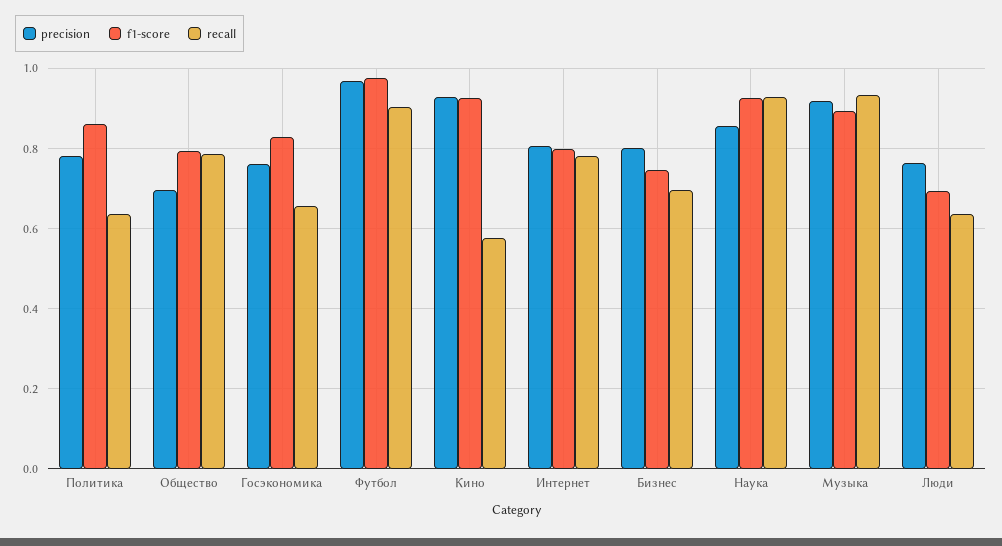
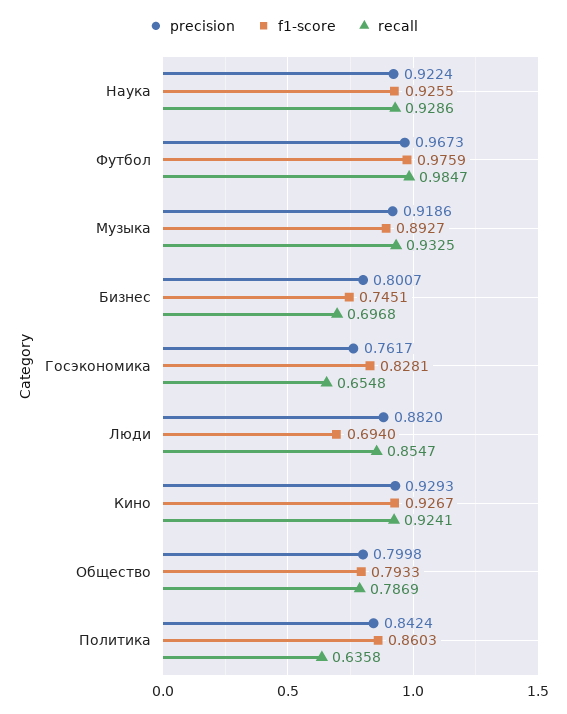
precision, Политика: 0.78 -> 0.8424
precision, Общество: 0.7 -> 0.7998
recall, Футбол: 0.9 -> 0.9847
recall, Кино: 0.58 -> 0.9241
precision, Интернет: 0.8 -> none
f1-score, Интернет: 0.8 -> none
recall, Интернет: 0.78 -> none
precision, Наука: 0.86 -> 0.9224
precision, Люди: 0.76 -> 0.882
recall, Люди: 0.64 -> 0.8547

